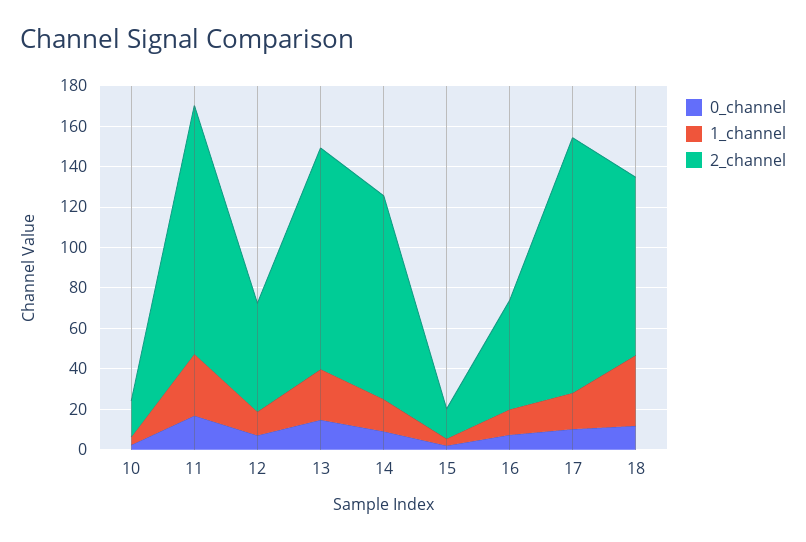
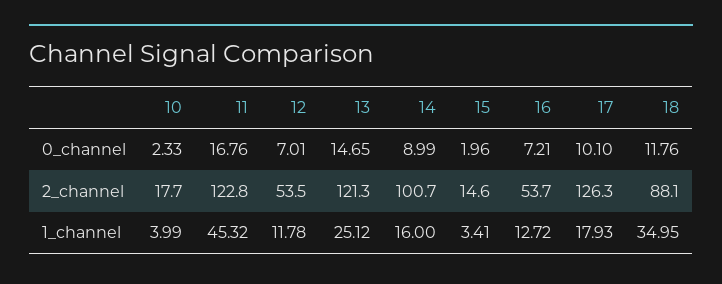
1_channel, 11: 30 -> 45.32
2_channel, 13: 110 -> 121.3

